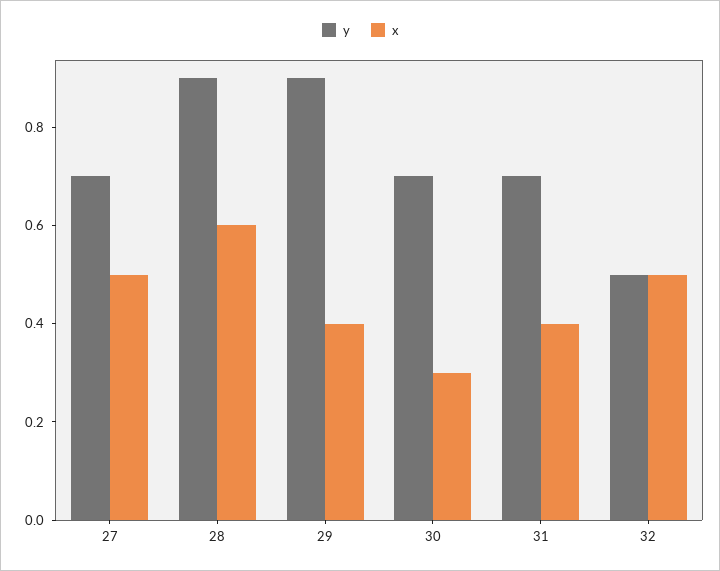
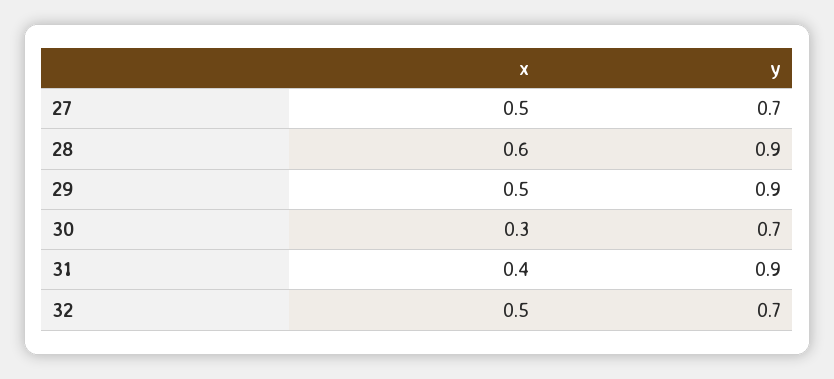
x, 29: 0.4 -> 0.5
y, 31: 0.7 -> 0.9
y, 32: 0.5 -> 0.7

